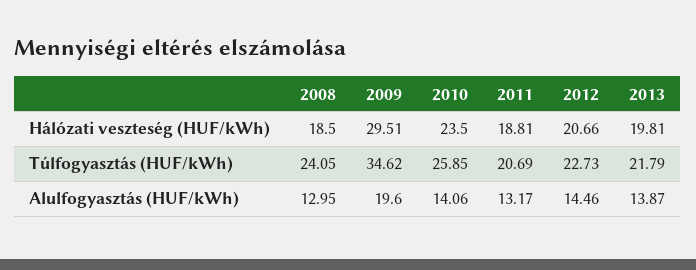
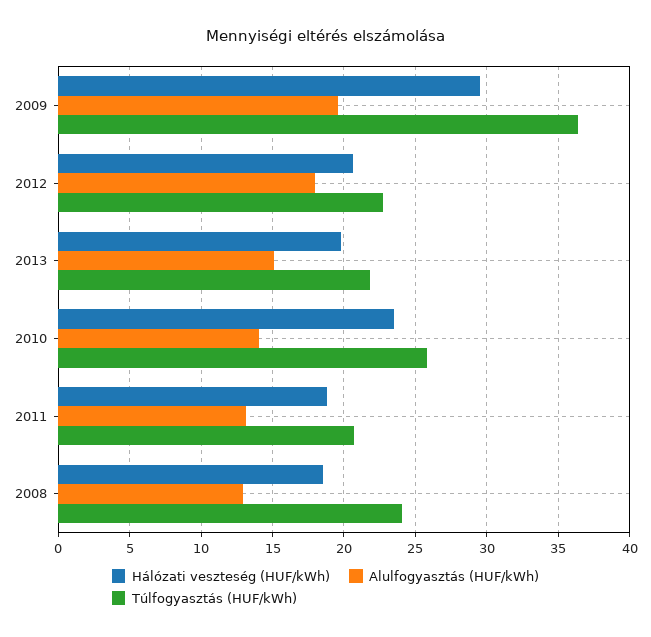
Túlfogyasztás (HUF/kWh), 2009: 34.62 -> 36.5
Alulfogyasztás (HUF/kWh), 2012: 14.46 -> 18
Alulfogyasztás (HUF/kWh), 2013: 13.87 -> 15

